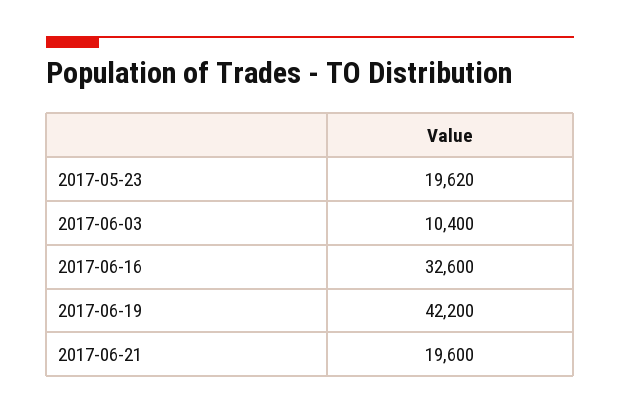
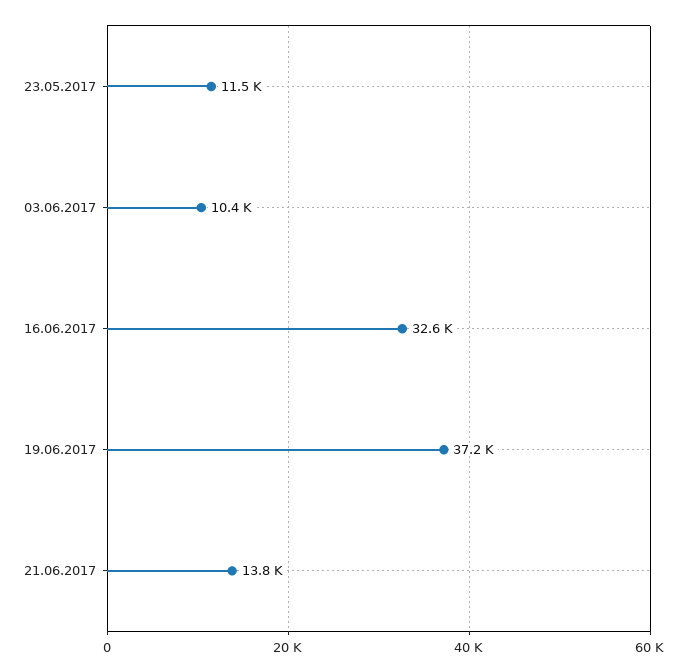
2017-05-23: 19620 -> 11500
2017-06-19: 42200 -> 37200
2017-06-21: 19600 -> 13800

